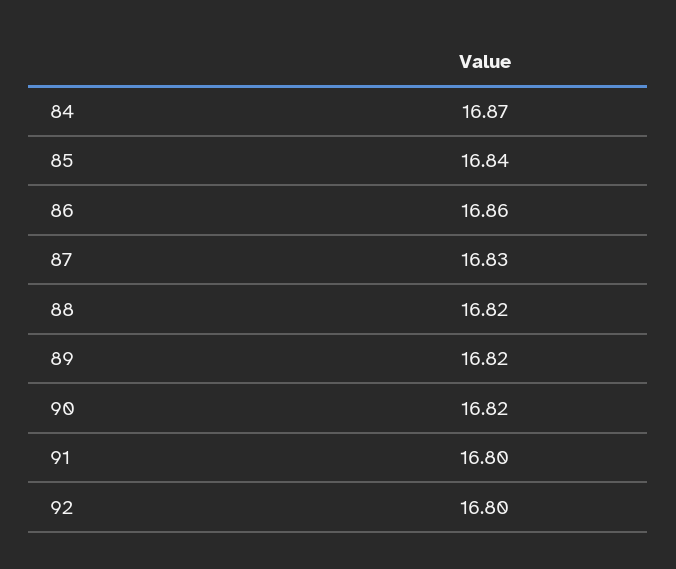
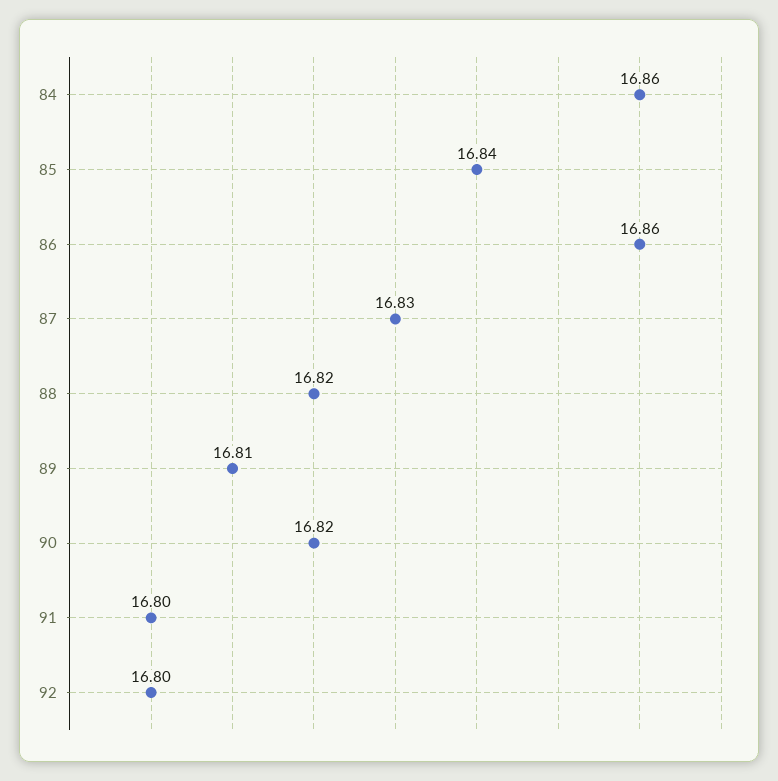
84: 16.87 -> 16.86
89: 16.82 -> 16.81

